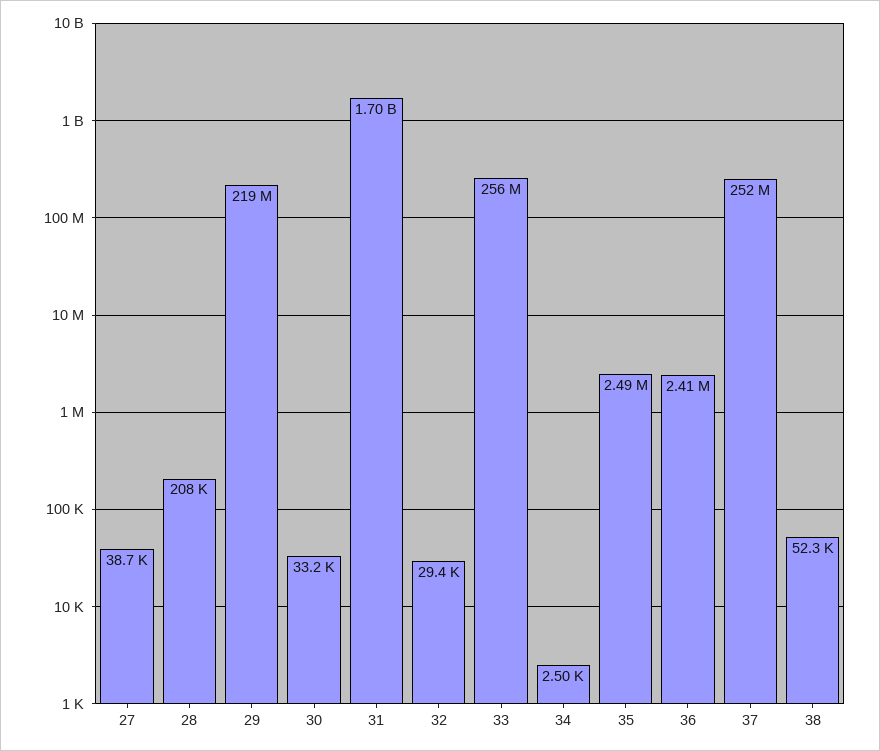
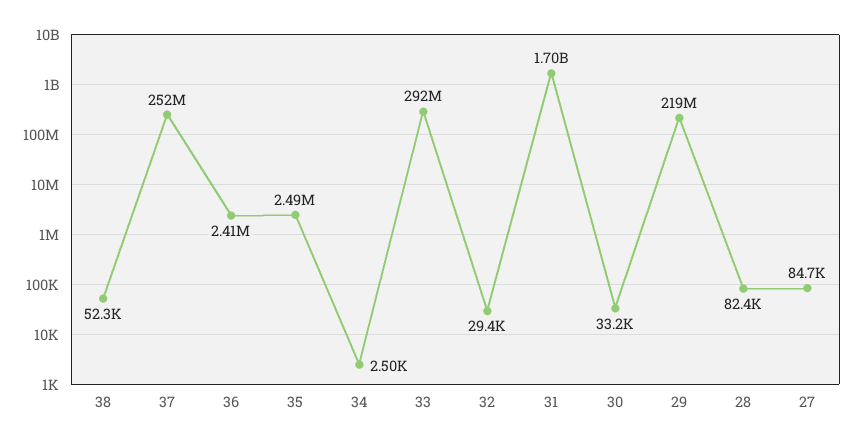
27: 38700 -> 84700
28: 208000 -> 82400
33: 256000000 -> 292000000

